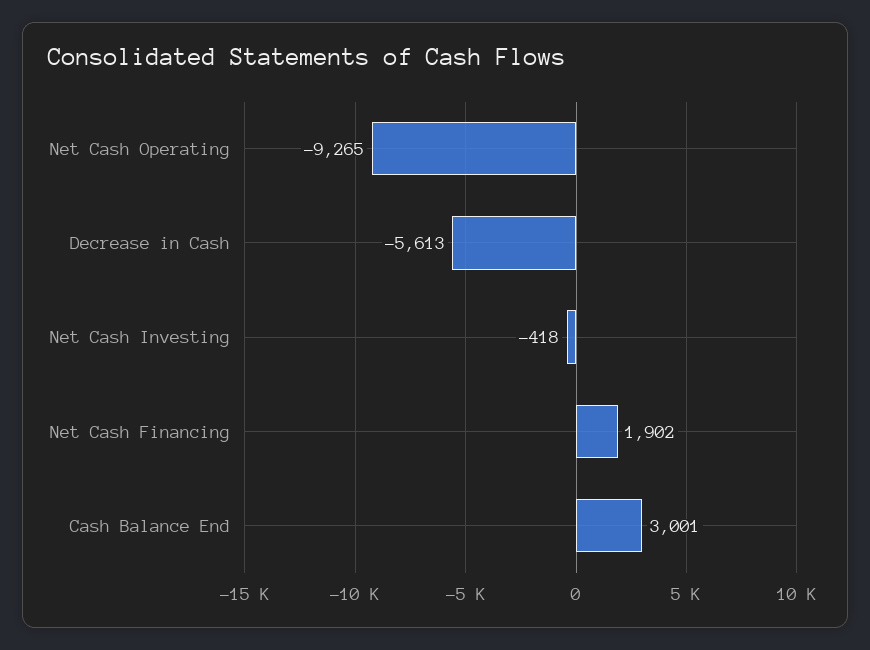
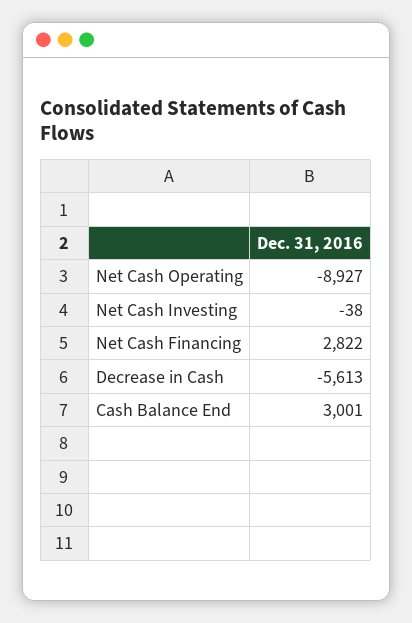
Net Cash Operating: -9265 -> -8927
Net Cash Investing: -418 -> -38
Net Cash Financing: 1902 -> 2822

